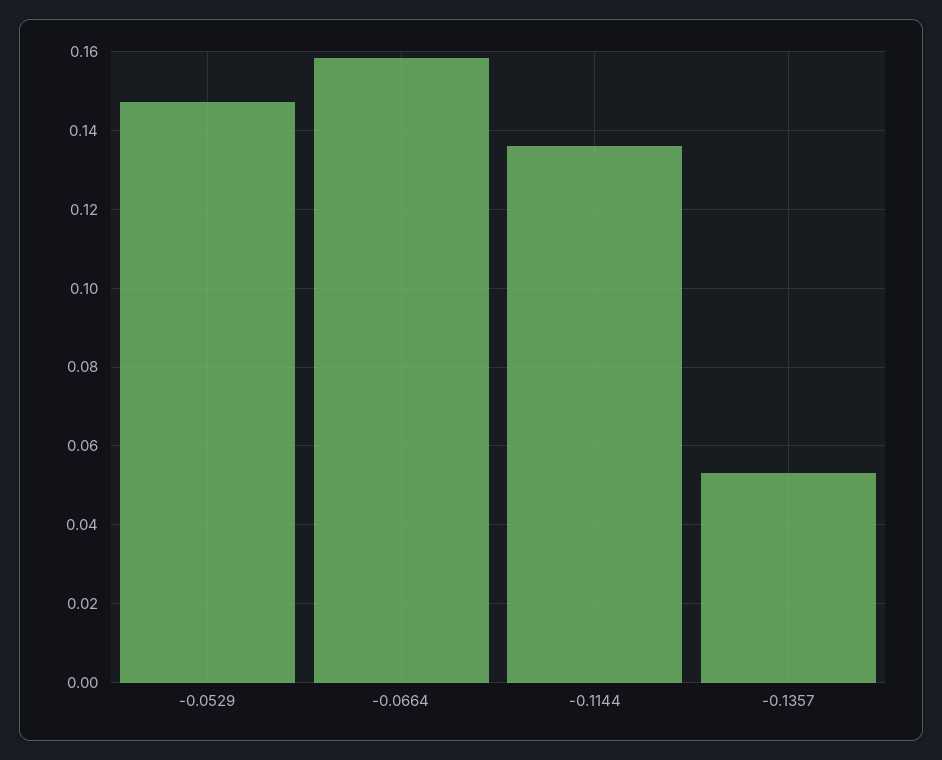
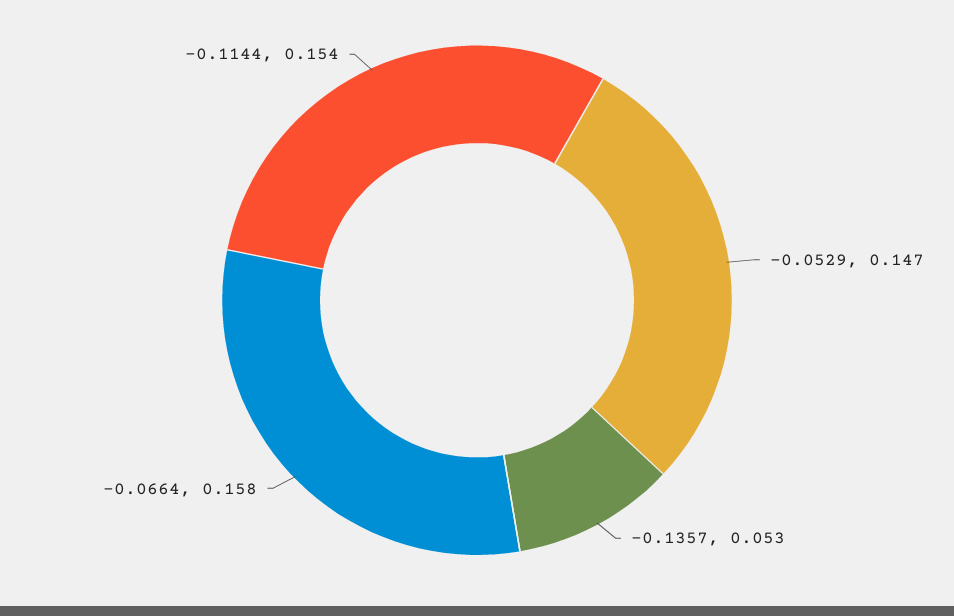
-0.1144: 0.136 -> 0.154

